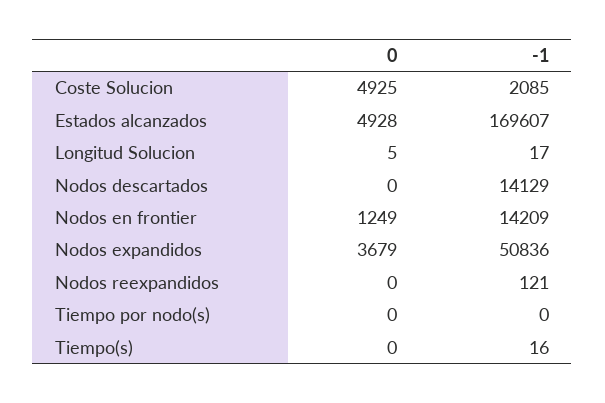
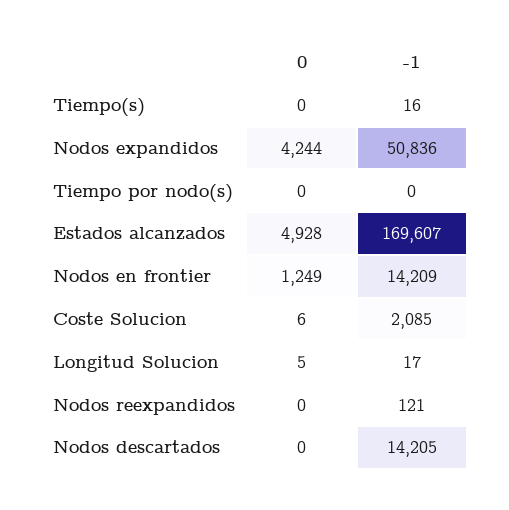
0, Coste Solucion: 4925 -> 6
-1, Nodos descartados: 14129 -> 14205
0, Nodos expandidos: 3679 -> 4244

